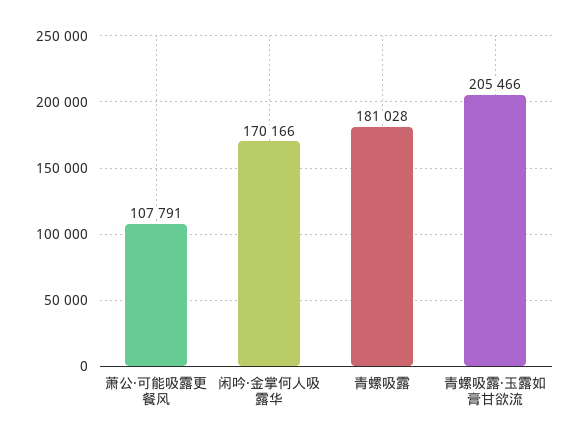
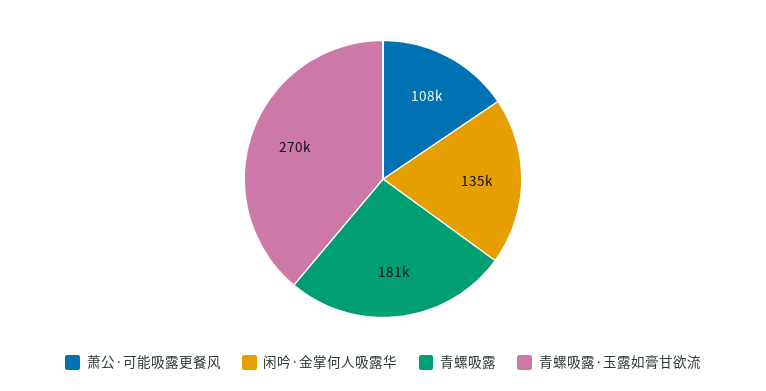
闲吟·金掌何人吸露华: 170166 -> 135000
青螺吸露·玉露如膏甘欲流: 205466 -> 270000

